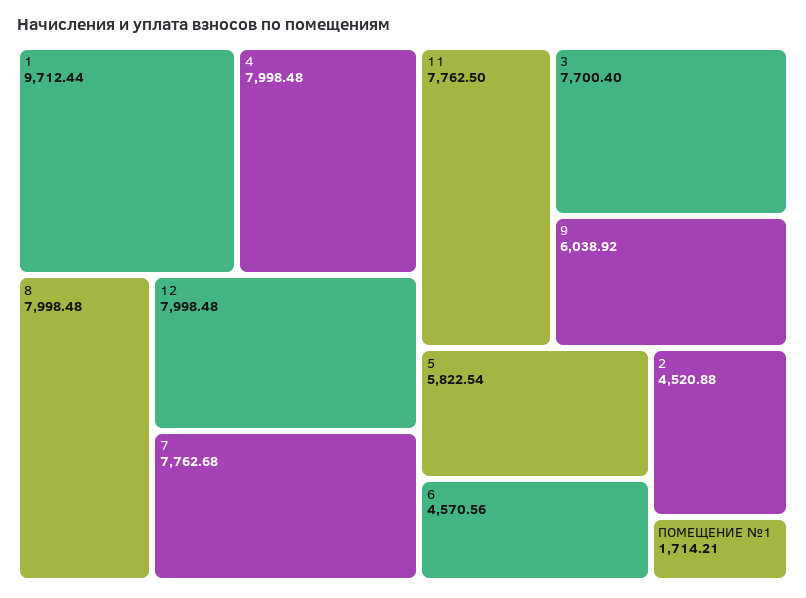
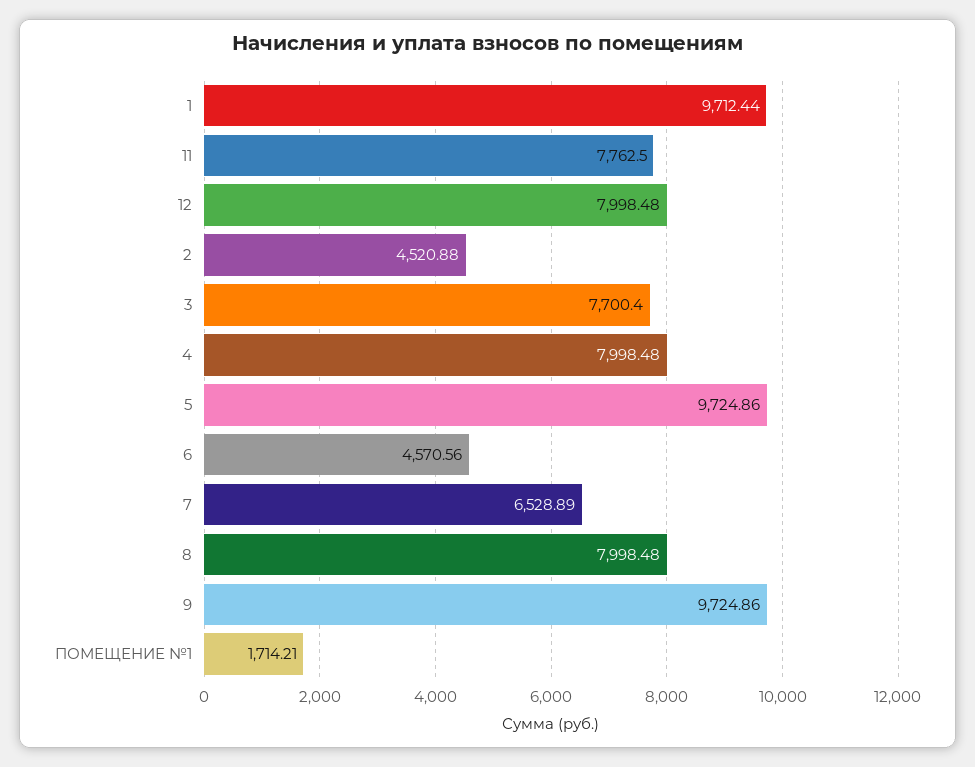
7: 7762.68 -> 6528.89
9: 6038.92 -> 9724.86
5: 5822.54 -> 9724.86

